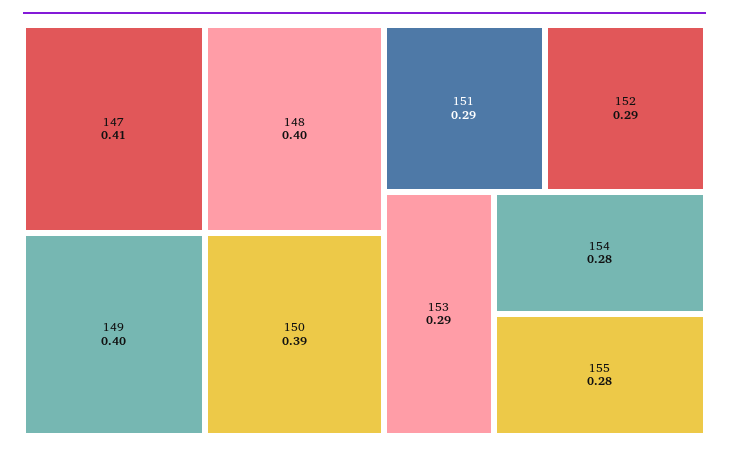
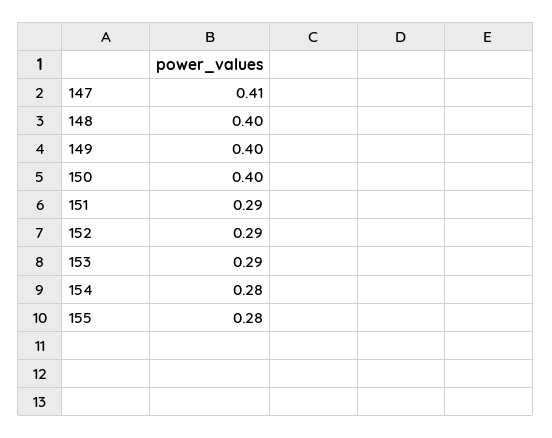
150: 0.39 -> 0.4

